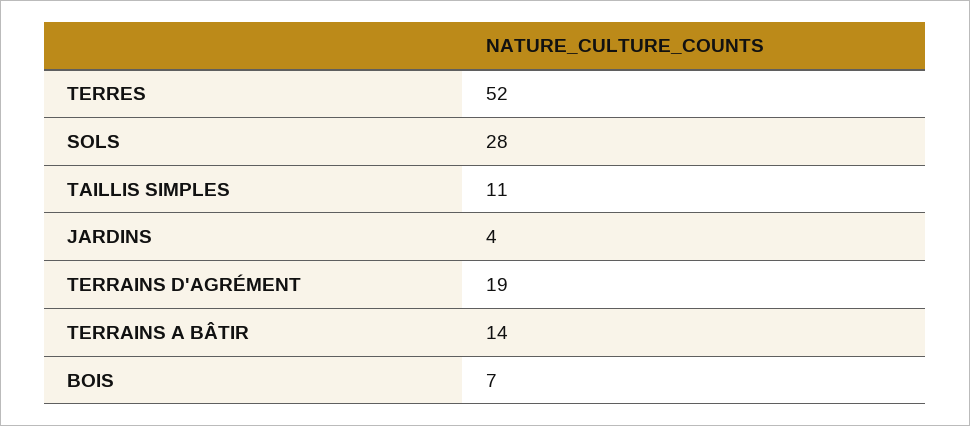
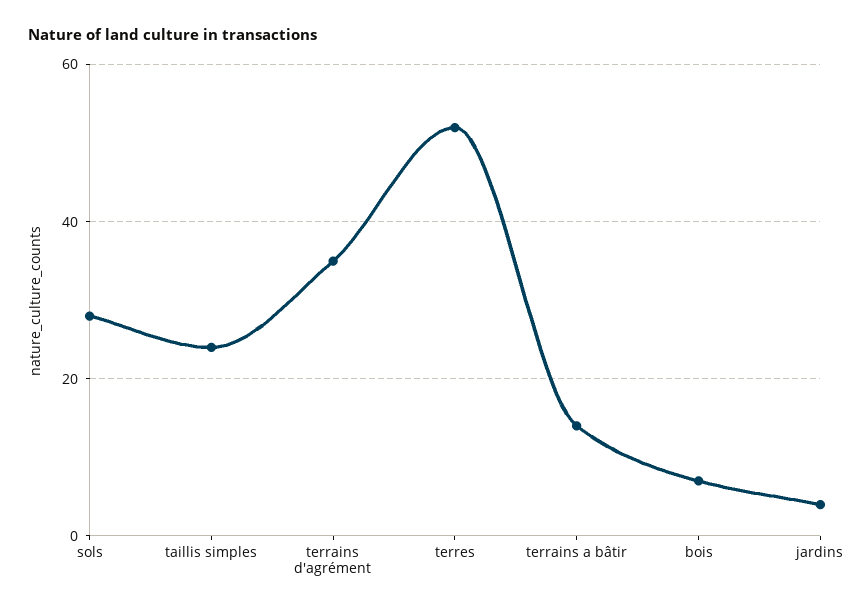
TAILLIS SIMPLES: 11 -> 25
TERRAINS D'AGRÉMENT: 19 -> 35

